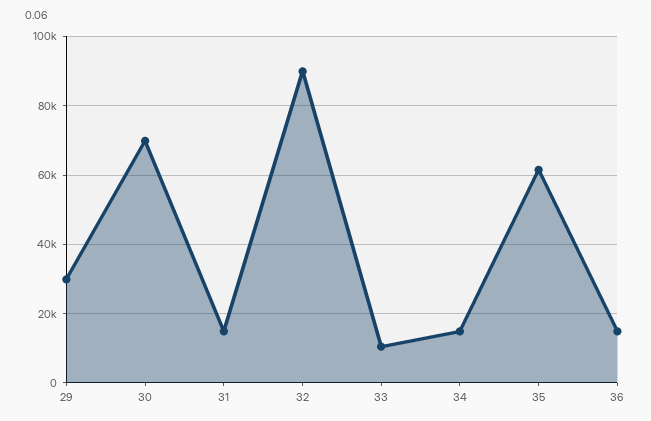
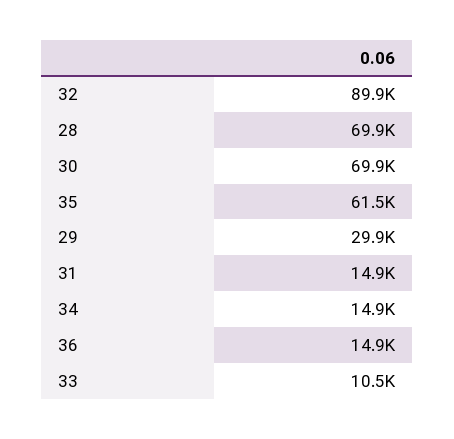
28: none -> 69900

